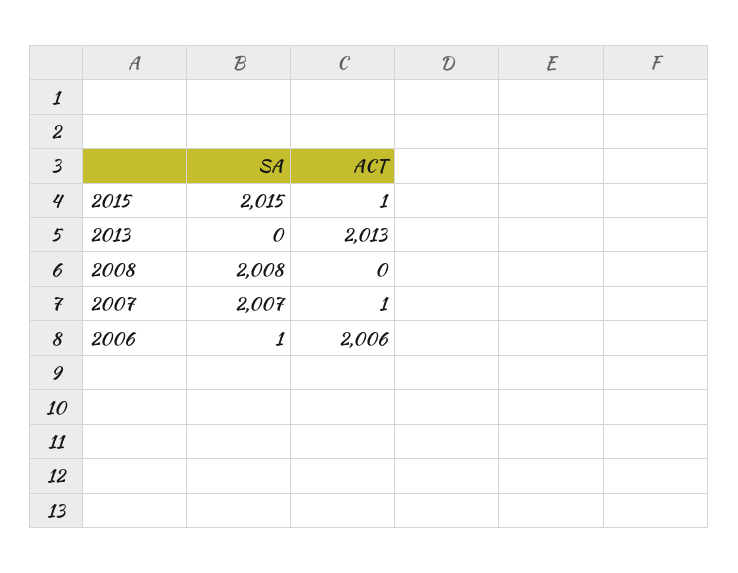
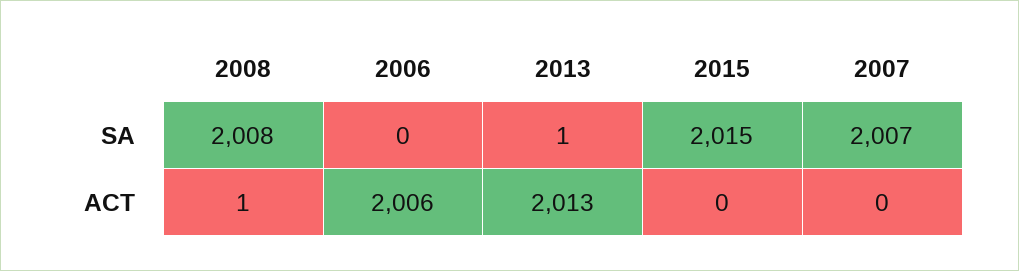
ACT, 2015: 1 -> 0
SA, 2013: 0 -> 1
ACT, 2008: 0 -> 1
ACT, 2007: 1 -> 0
SA, 2006: 1 -> 0

